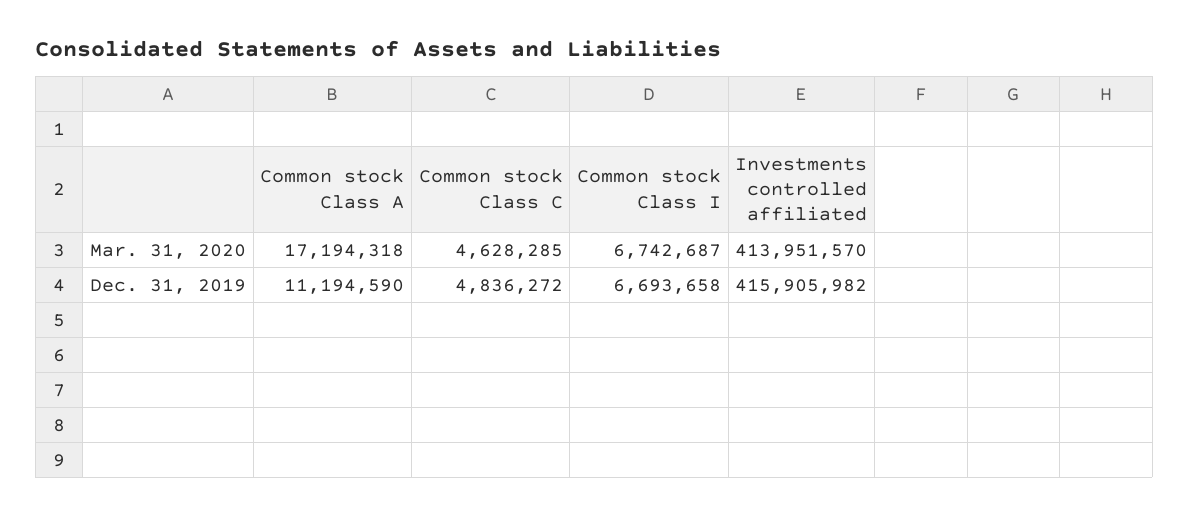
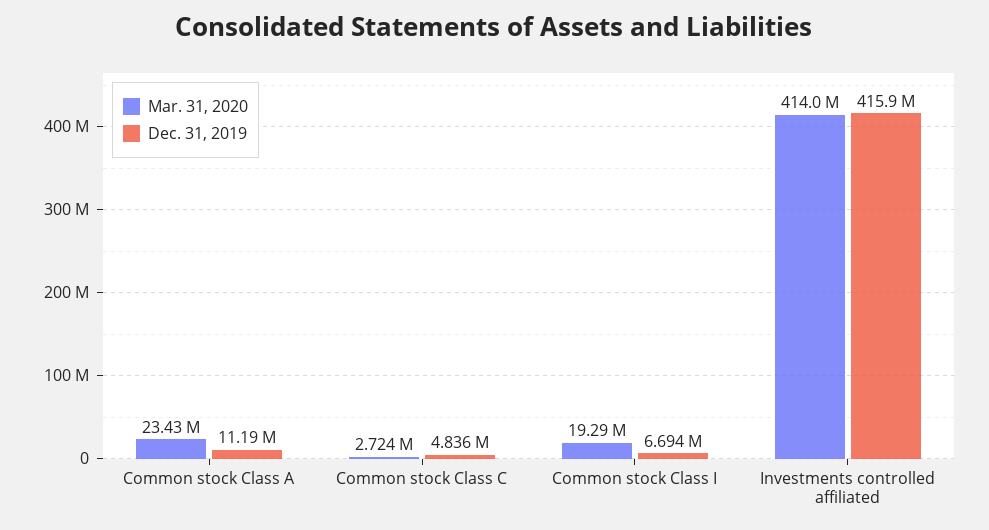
Mar. 31, 2020, Common stock Class A: 17194318 -> 23430000
Mar. 31, 2020, Common stock Class C: 4628285 -> 2724000
Mar. 31, 2020, Common stock Class I: 6742687 -> 19290000

